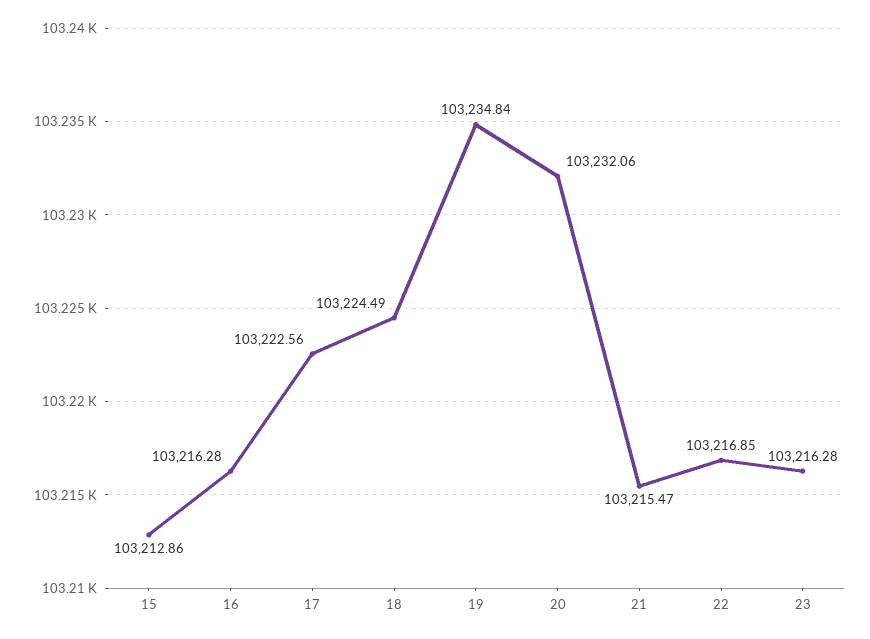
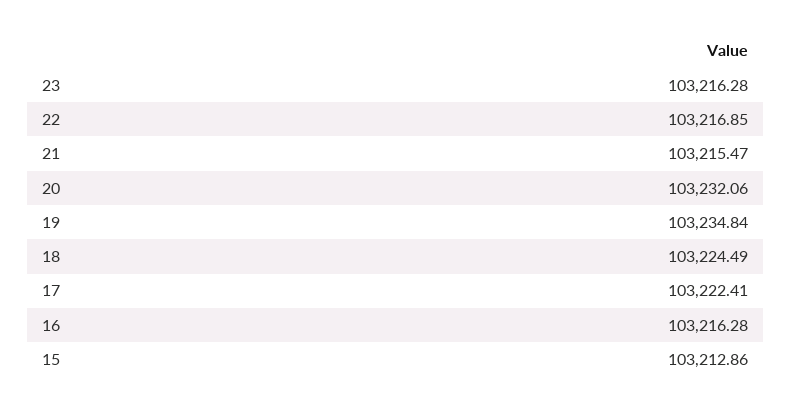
17: 103222.56 -> 103222.41

